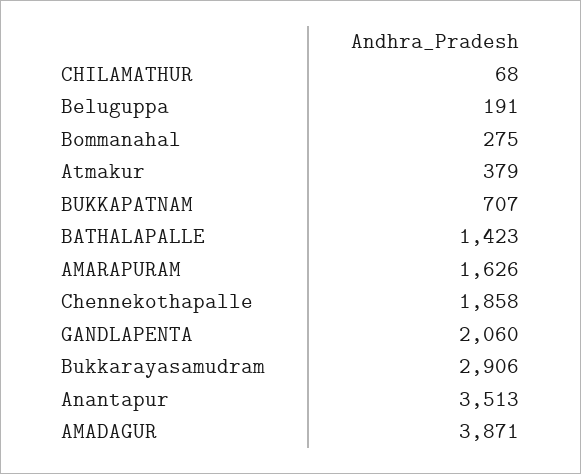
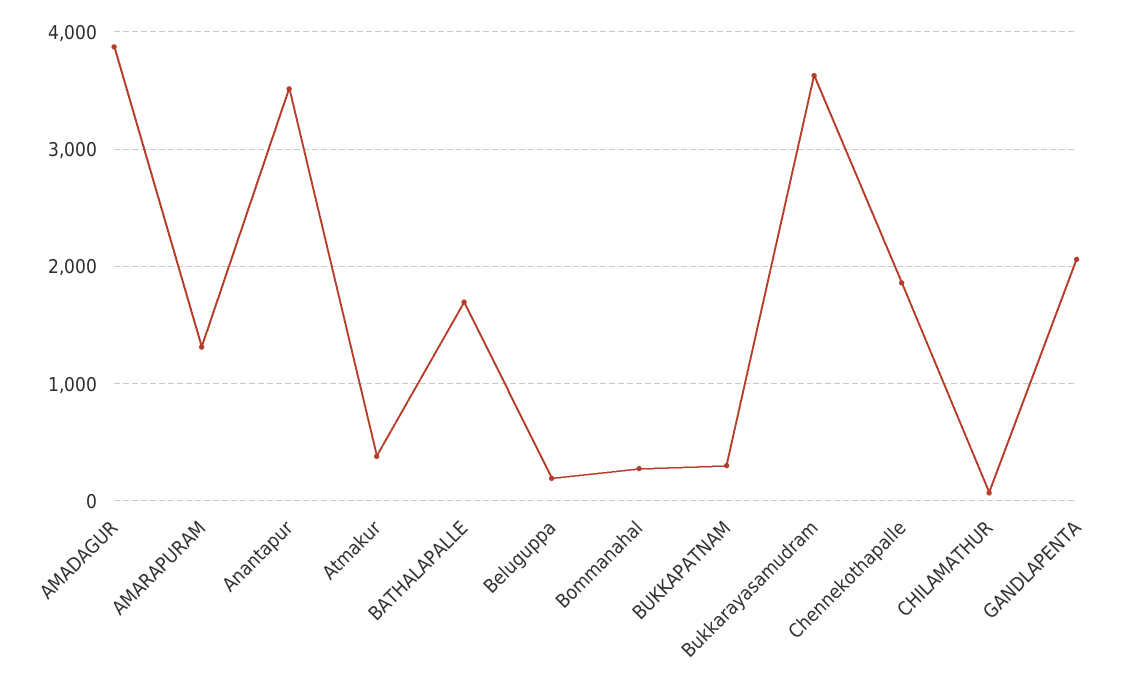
BUKKAPATNAM: 707 -> 300
BATHALAPALLE: 1423 -> 1700
AMARAPURAM: 1626 -> 1300
Bukkarayasamudram: 2906 -> 3600

